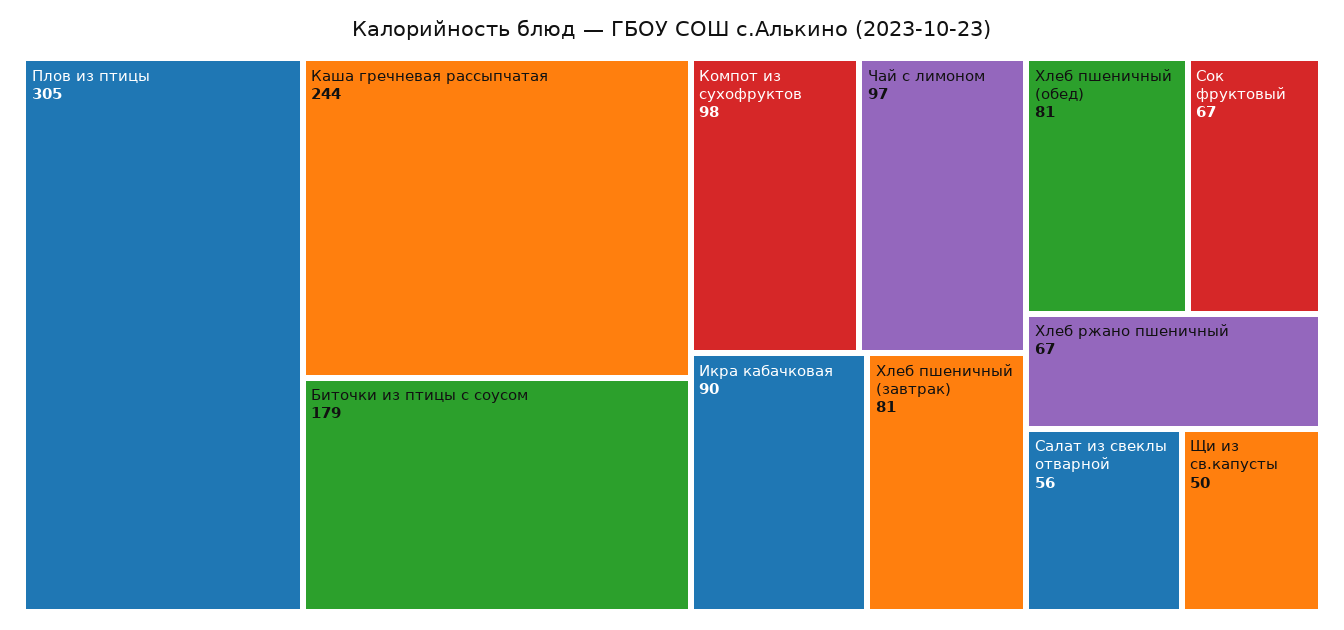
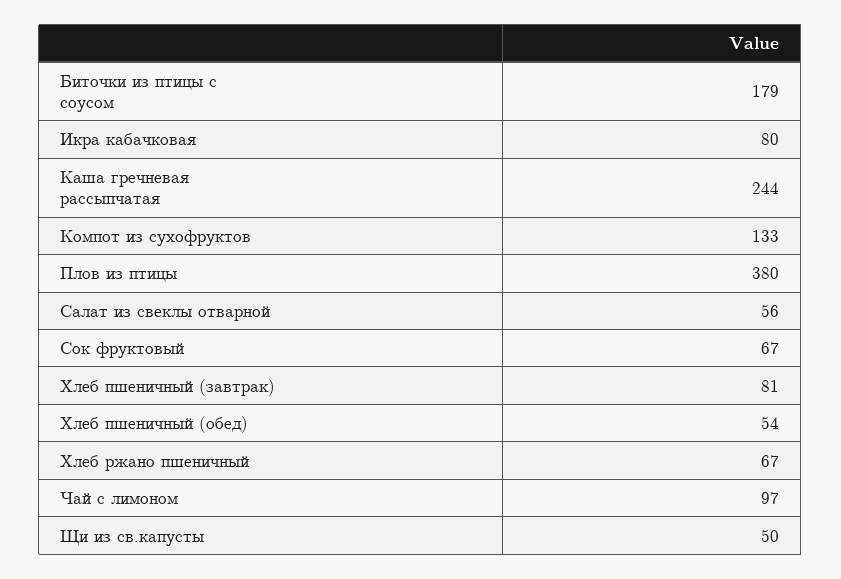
Плов из птицы: 305 -> 380
Компот из сухофруктов: 98 -> 133
Икра кабачковая: 90 -> 80
Хлеб пшеничный (обед): 81 -> 54

